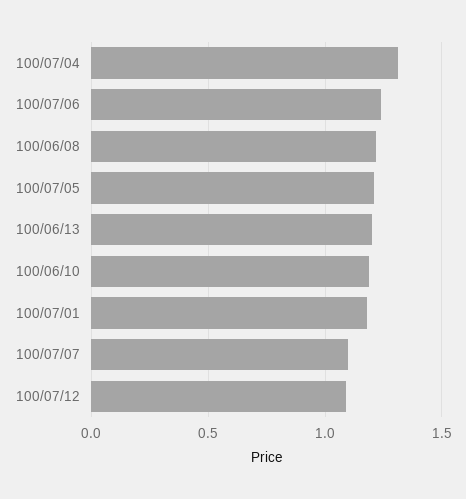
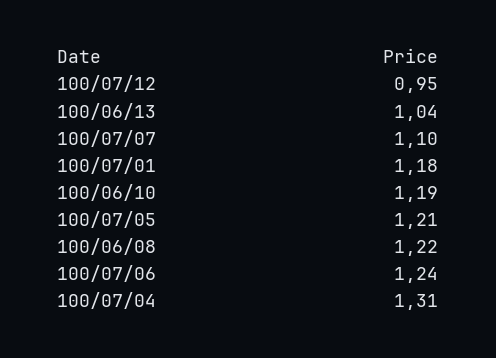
100/06/13: 1.2 -> 1.04
100/07/12: 1.1 -> 0.95

